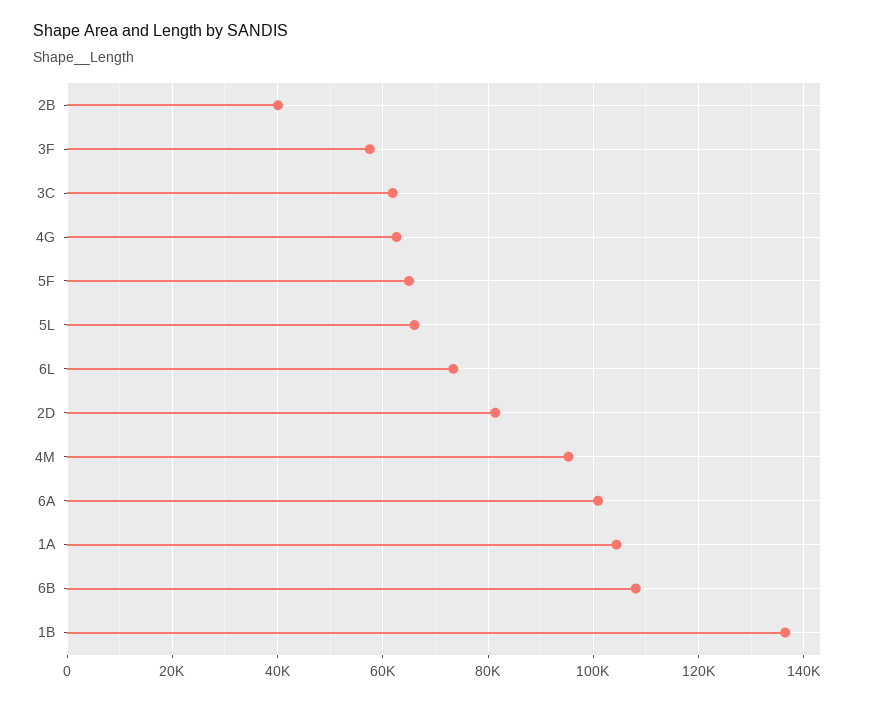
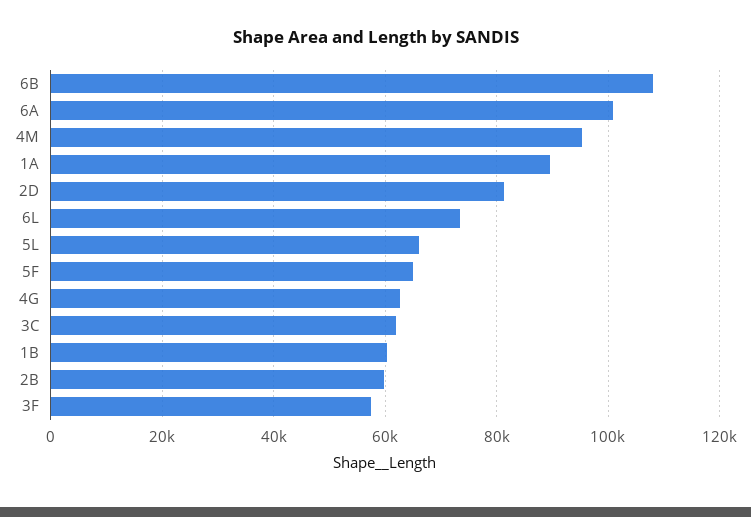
2B: 40000 -> 60000
1A: 104000 -> 90000
1B: 136000 -> 60000

